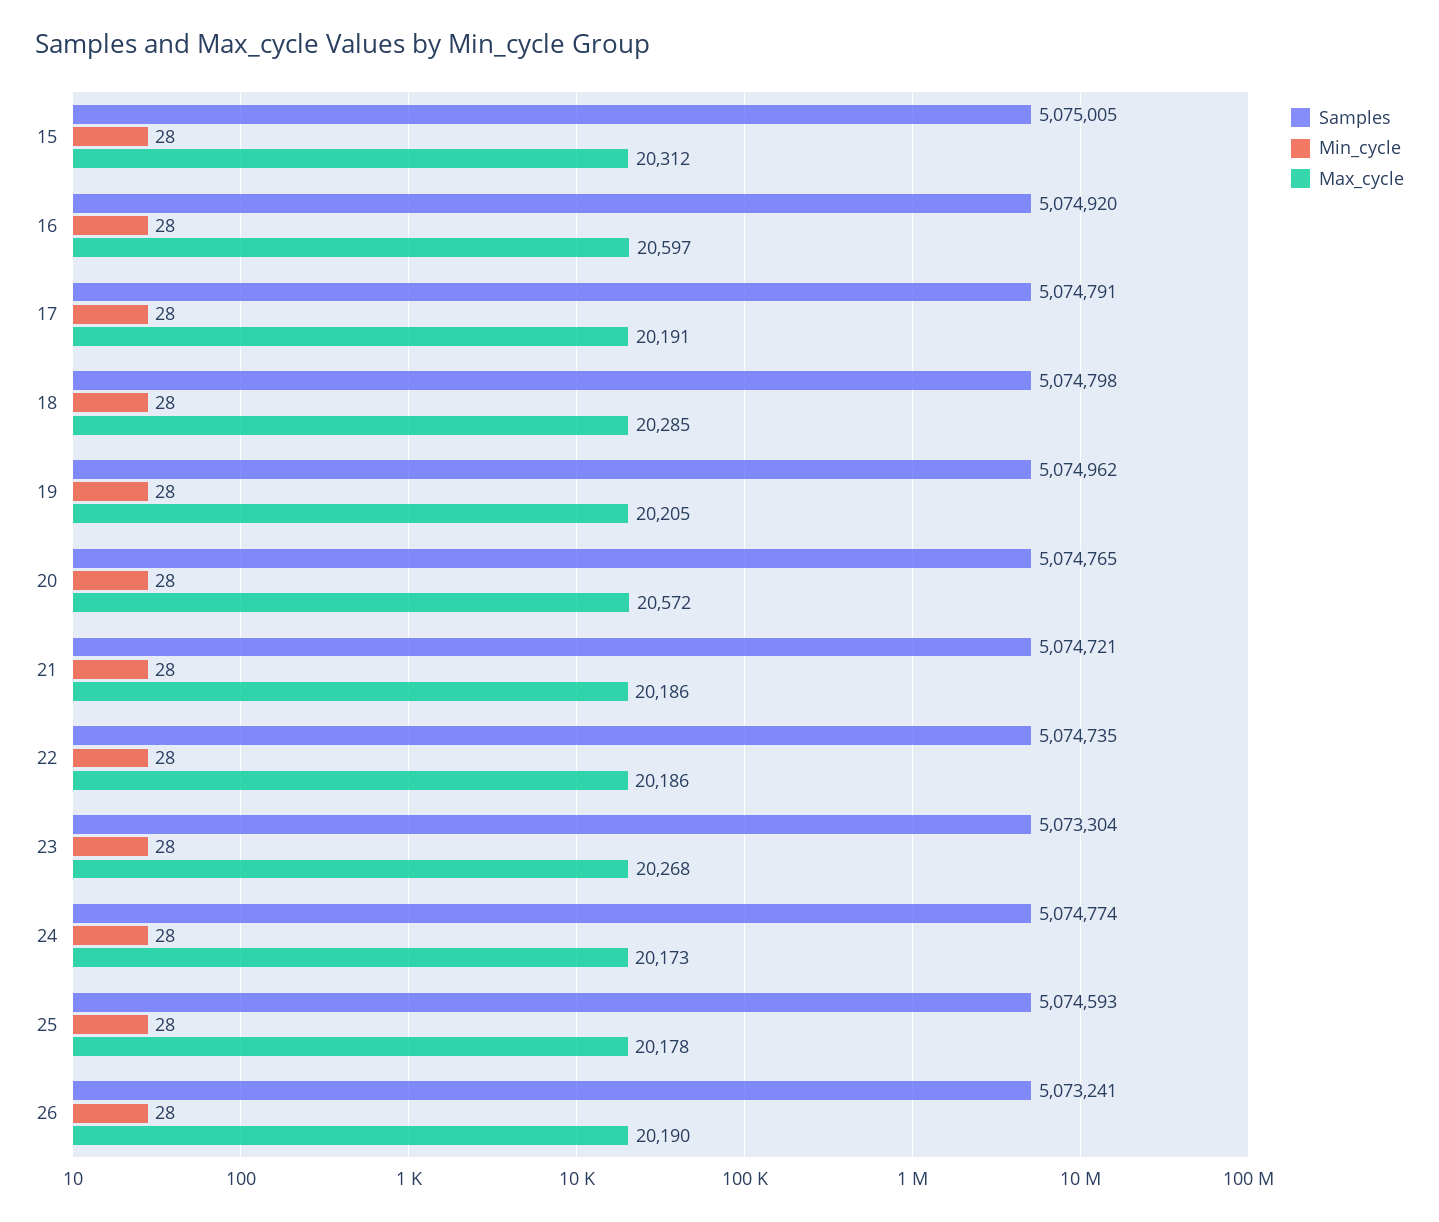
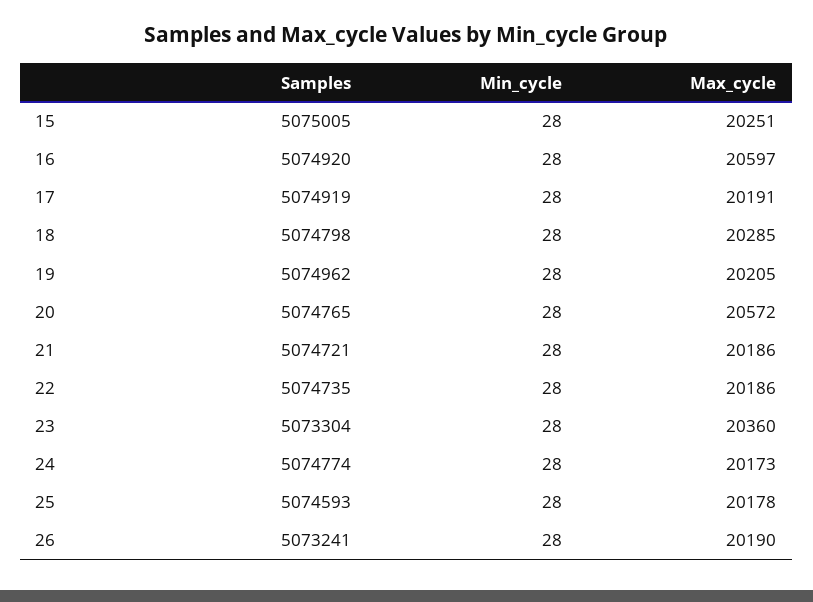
Max_cycle, 15: 20312 -> 20251
Samples, 17: 5074791 -> 5074919
Max_cycle, 23: 20268 -> 20360

